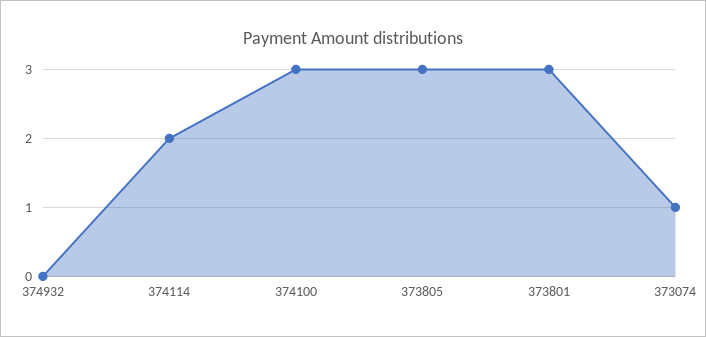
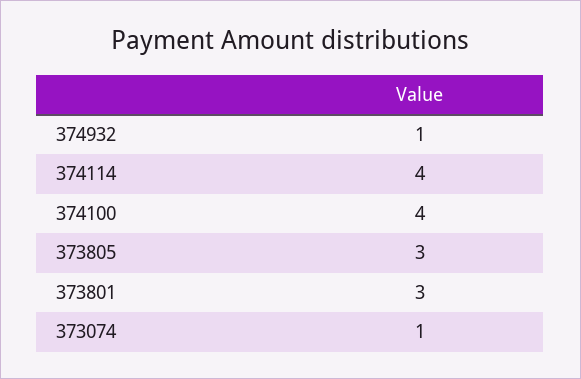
374932: 0 -> 1
374114: 2 -> 4
374100: 3 -> 4

